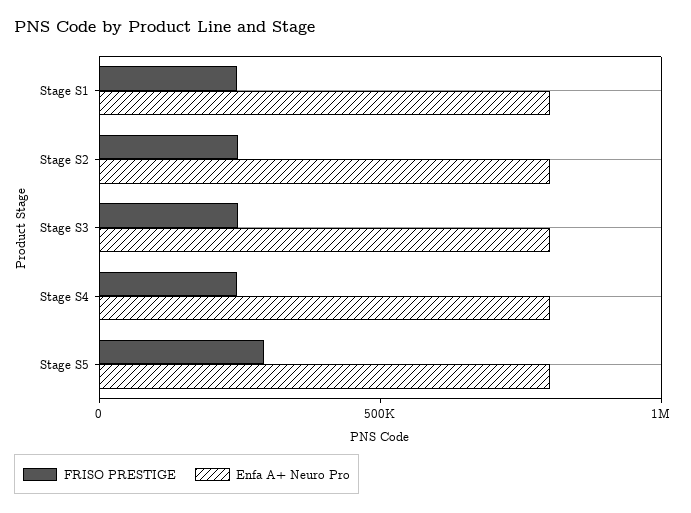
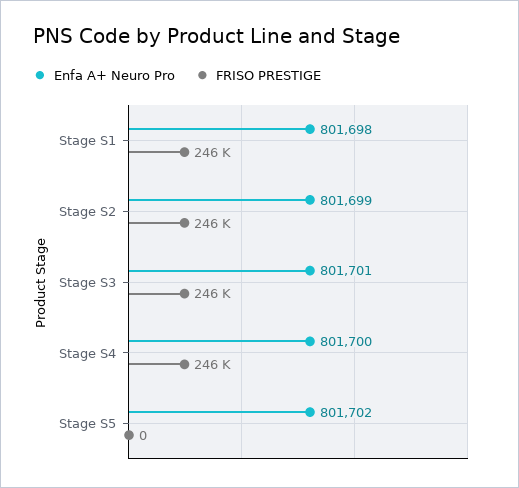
FRISO PRESTIGE, Stage S5: 300000 -> 0

